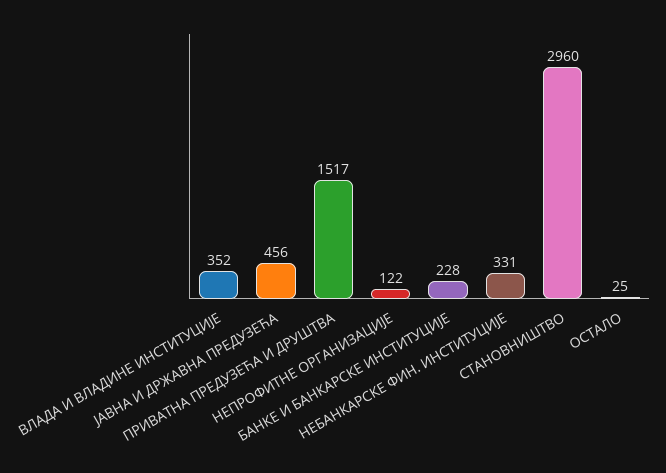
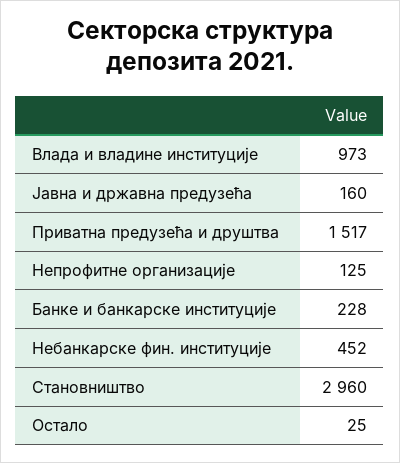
ВЛАДА И ВЛАДИНЕ ИНСТИТУЦИЈЕ: 352 -> 973
ЈАВНА И ДРЖАВНА ПРЕДУЗЕЋА: 456 -> 160
НЕПРОФИТНЕ ОРГАНИЗАЦИЈЕ: 122 -> 125
НЕБАНКАРСКЕ ФИН. ИНСТИТУЦИЈЕ: 331 -> 452

